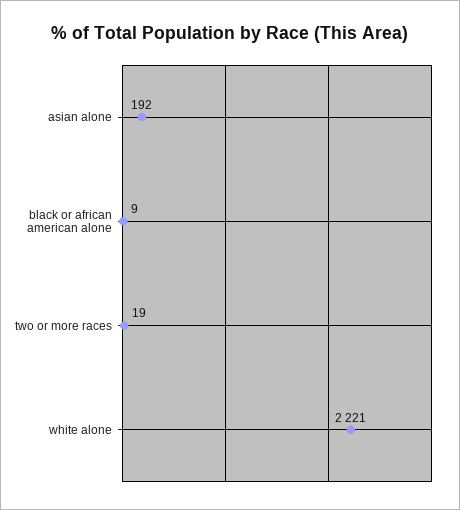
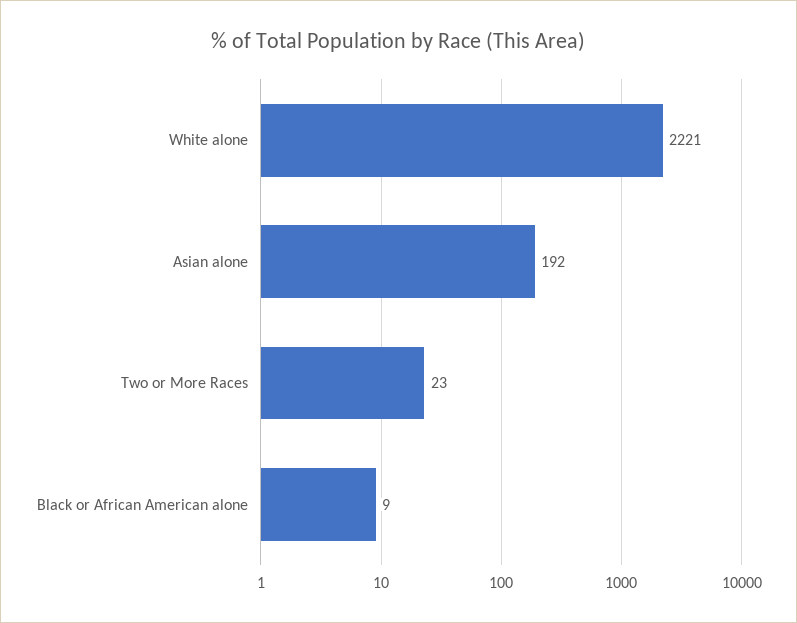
two or more races: 19 -> 23

